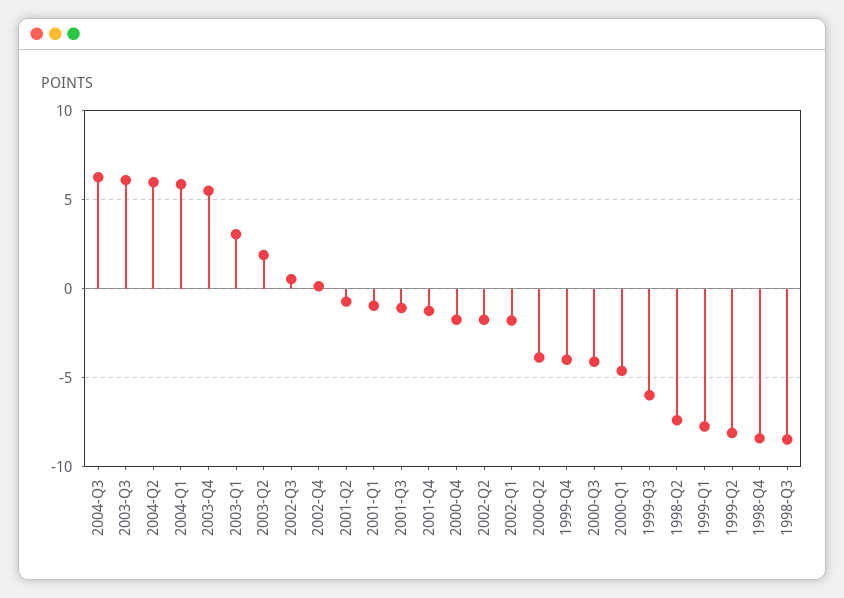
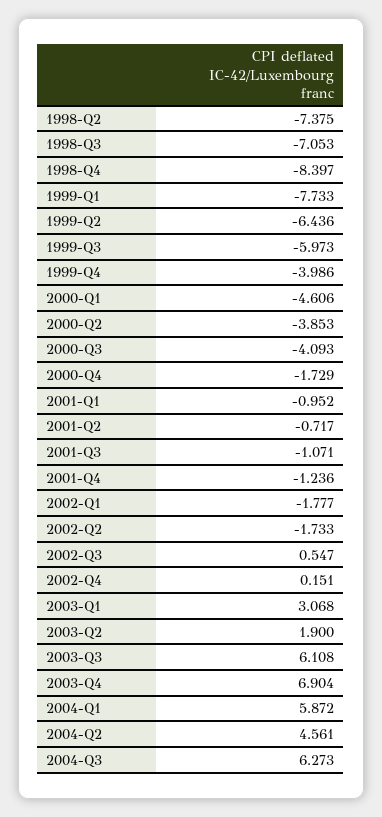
2004-Q2: 6 -> 4.561
2003-Q4: 5.5 -> 6.904
1999-Q2: -8 -> -6.436
1998-Q3: -8.5 -> -7.053

